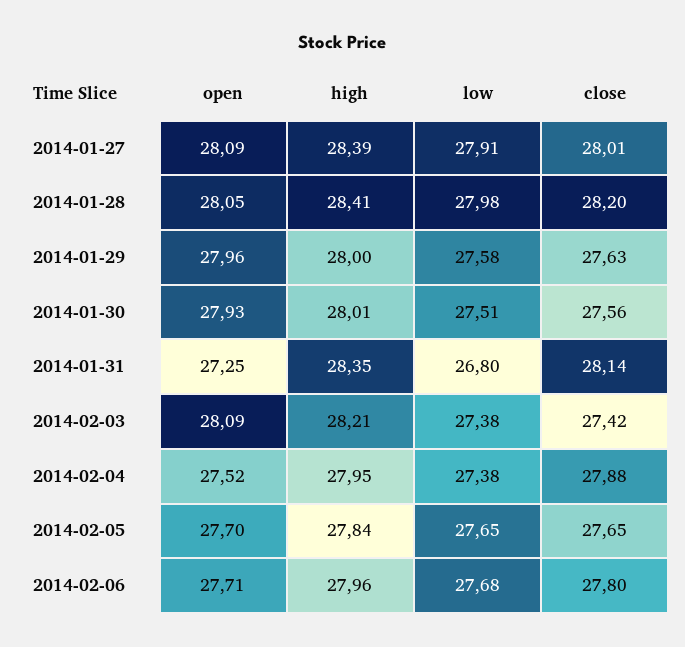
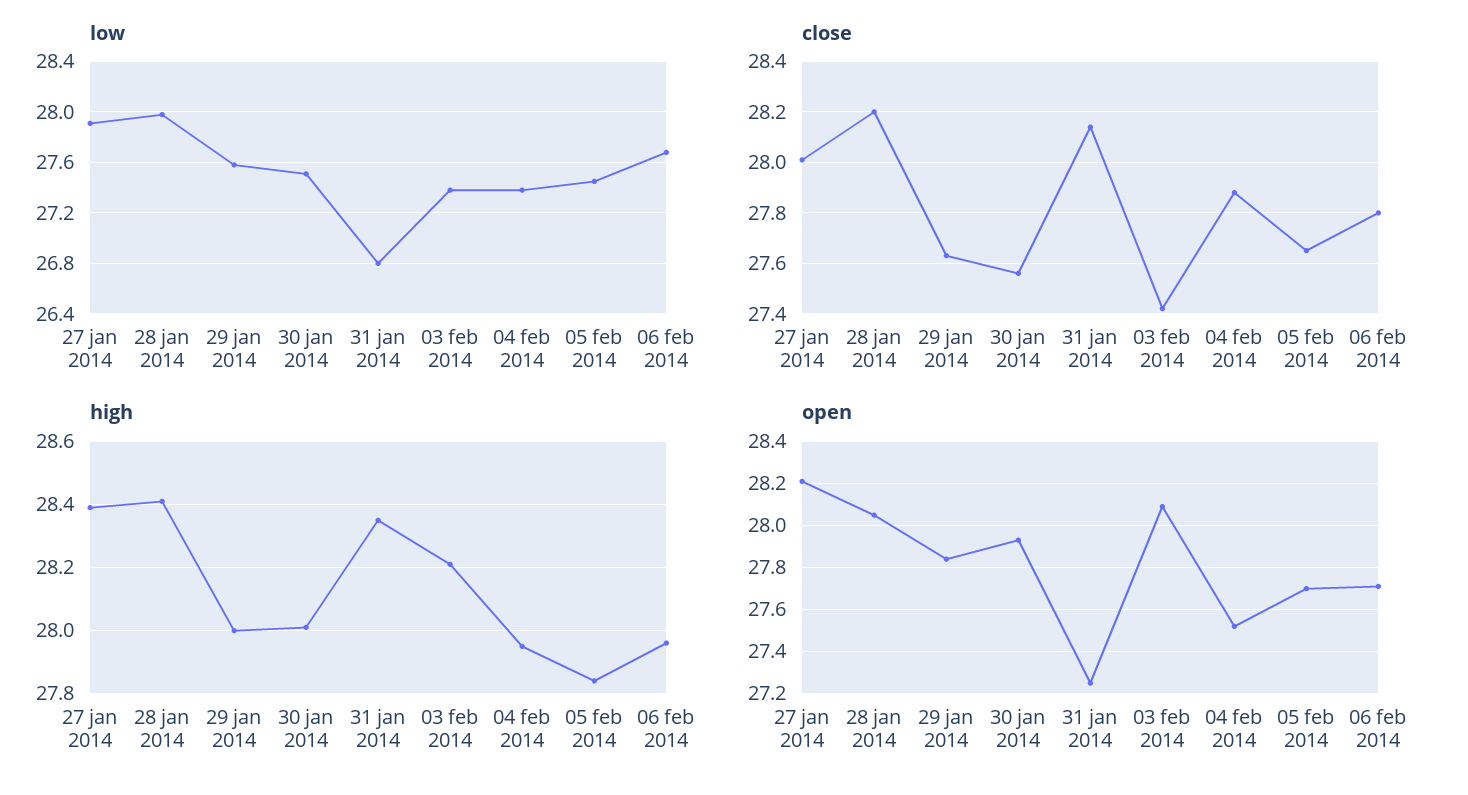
open, 2014-01-27: 28.09 -> 28.2
open, 2014-01-29: 27.96 -> 27.85
low, 2014-02-05: 27.65 -> 27.45

